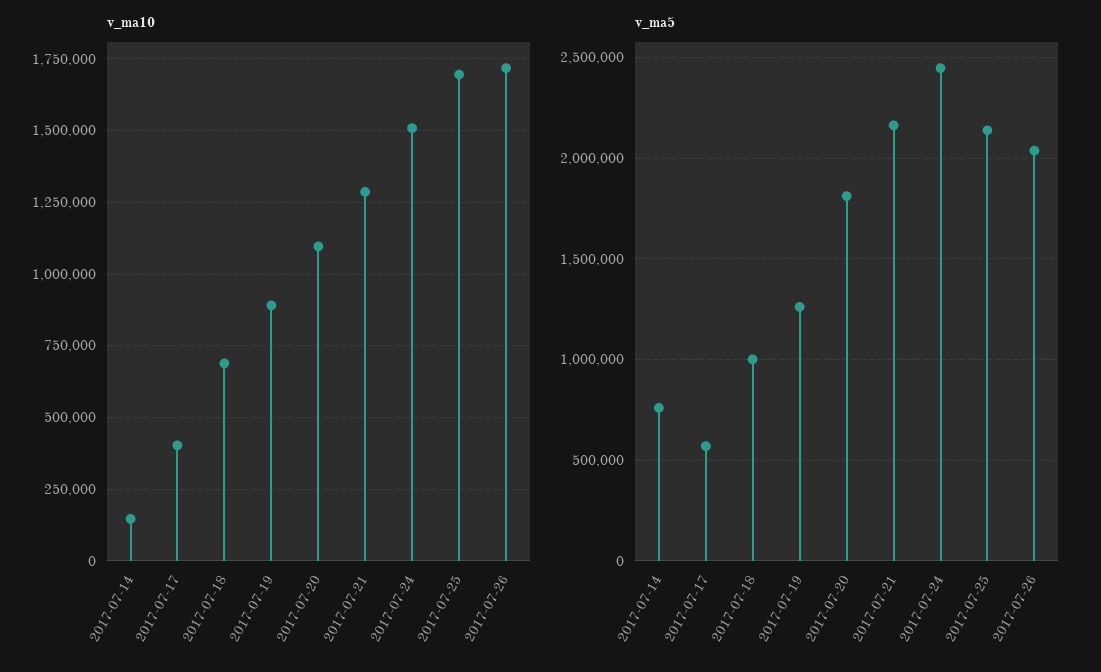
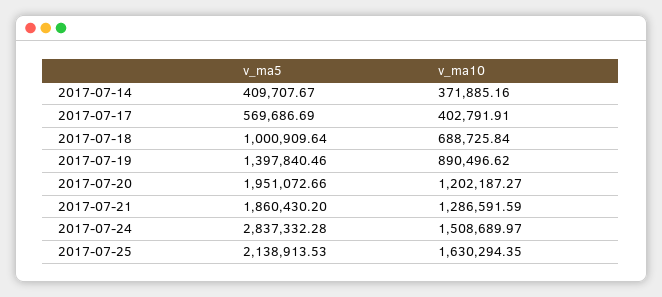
v_ma10, 2017-07-14: 150000 -> 371885.16
v_ma10, 2017-07-20: 1100000 -> 1202187.27
v_ma10, 2017-07-25: 1700000 -> 1630294.35
v_ma10, 2017-07-26: 1725000 -> none
v_ma5, 2017-07-14: 750000 -> 409707.67
v_ma5, 2017-07-19: 1250000 -> 1397840.46
v_ma5, 2017-07-20: 1800000 -> 1951072.66
v_ma5, 2017-07-21: 2150000 -> 1860430.2
v_ma5, 2017-07-24: 2450000 -> 2837332.28
v_ma5, 2017-07-26: 2050000 -> none

